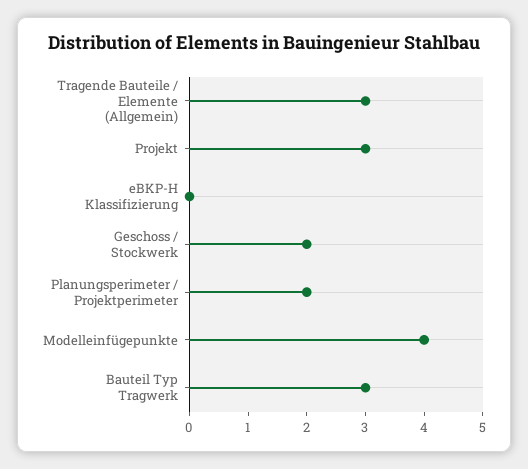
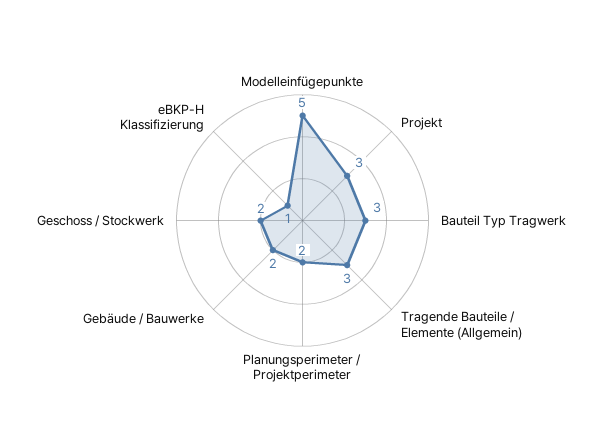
eBKP-H Klassifizierung: 0 -> 1
Modelleinfügepunkte: 4 -> 5
Gebäude / Bauwerke: none -> 2

